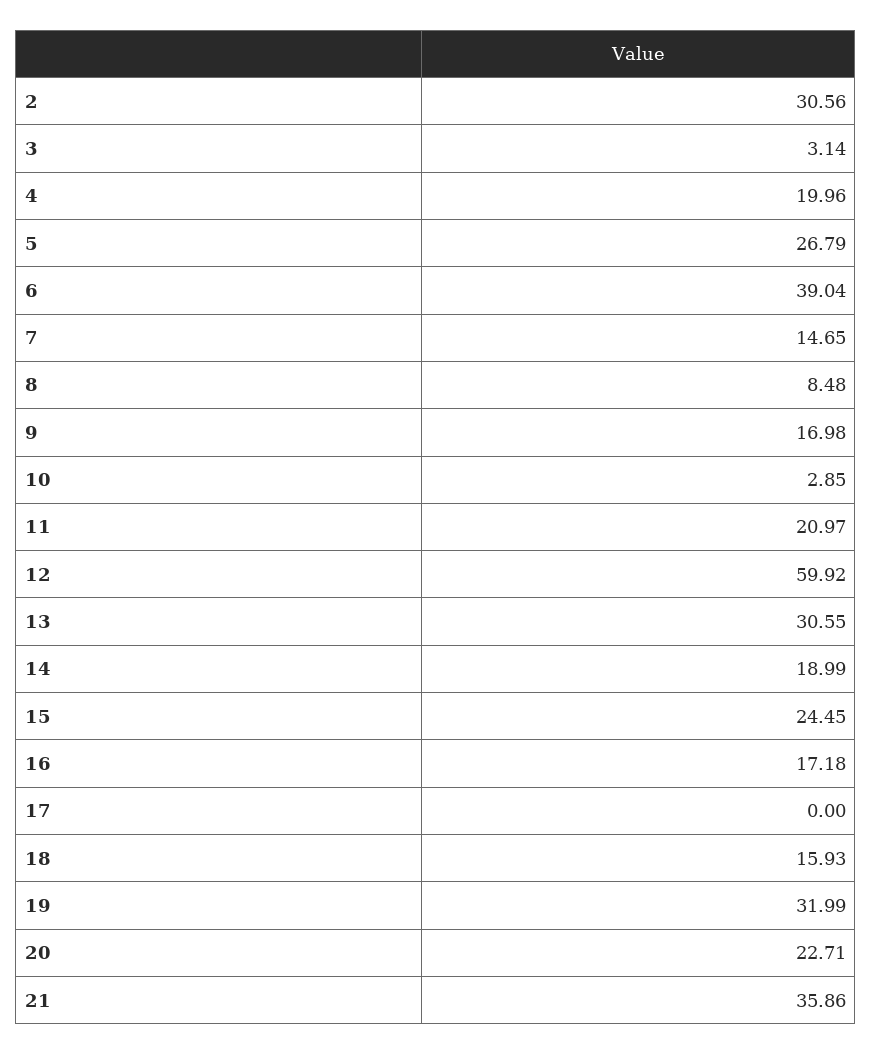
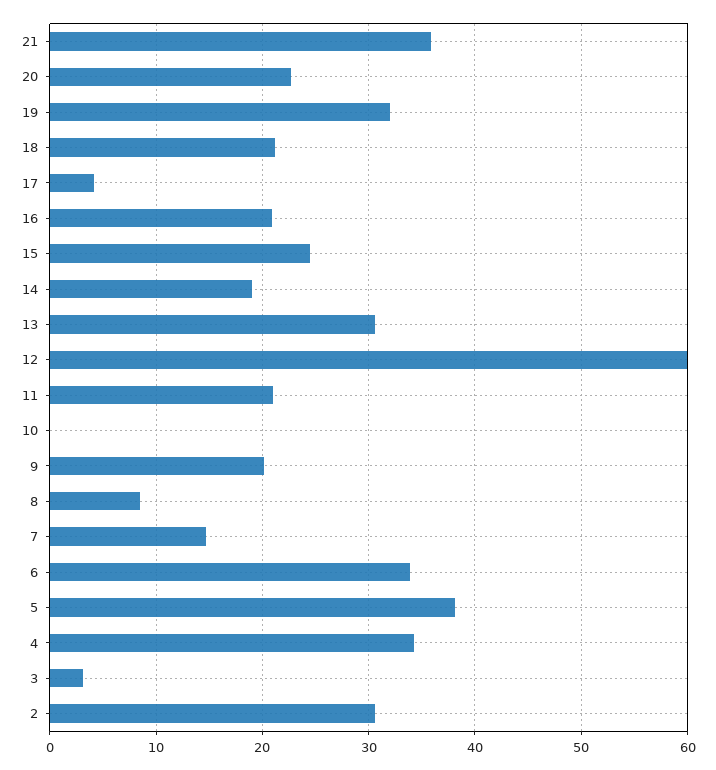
4: 19.96 -> 34
5: 26.79 -> 38
6: 39.04 -> 34
9: 16.98 -> 20
10: 2.85 -> 0
16: 17.18 -> 21
17: 0 -> 4
18: 15.93 -> 21

